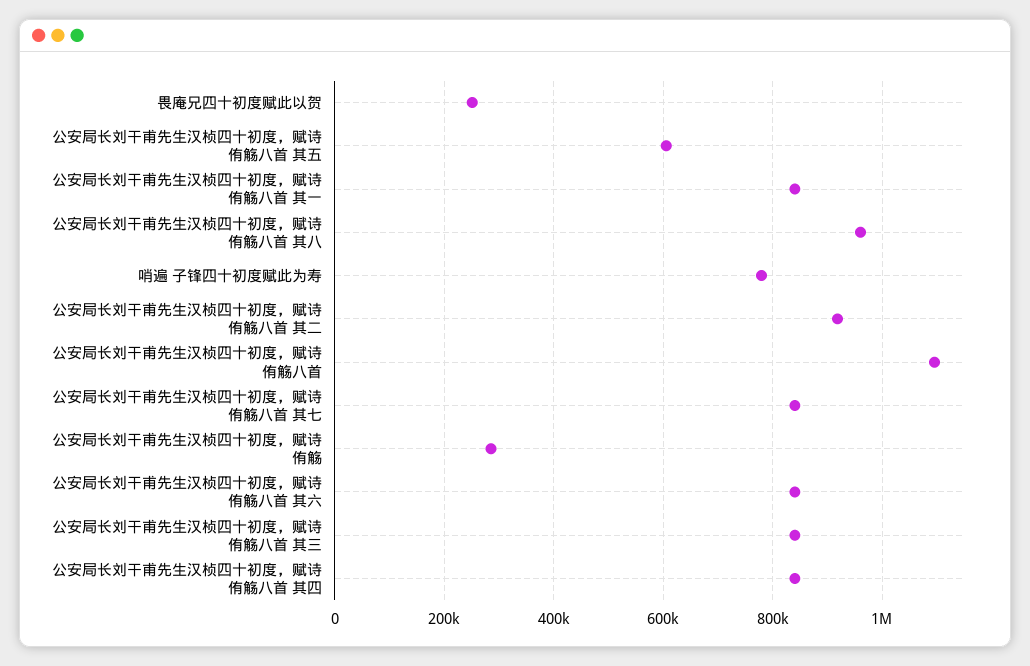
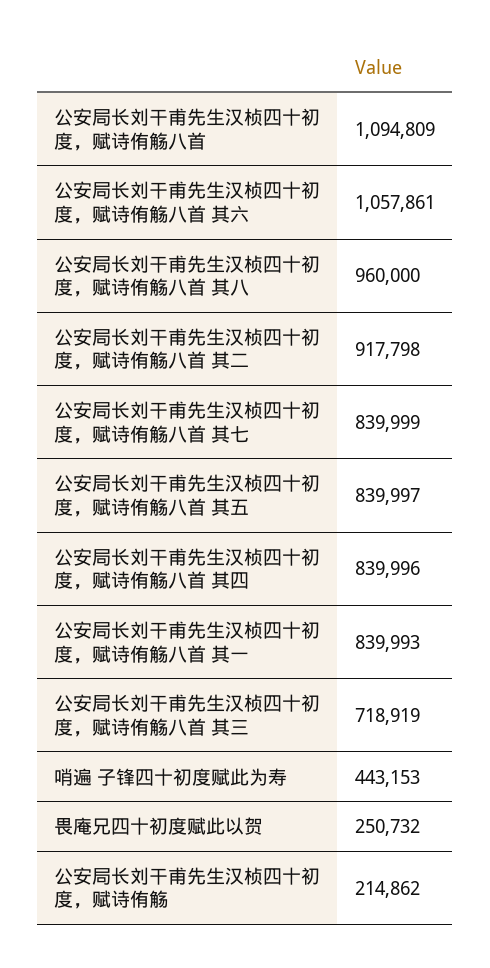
公安局长刘干甫先生汉桢四十初度，赋诗侑觞八首 其五: 600000 -> 839997
哨遍 子锋四十初度赋此为寿: 780000 -> 443153
公安局长刘干甫先生汉桢四十初度，赋诗侑觞: 280000 -> 214862
公安局长刘干甫先生汉桢四十初度，赋诗侑觞八首 其六: 840000 -> 1057861
公安局长刘干甫先生汉桢四十初度，赋诗侑觞八首 其三: 840000 -> 718919

